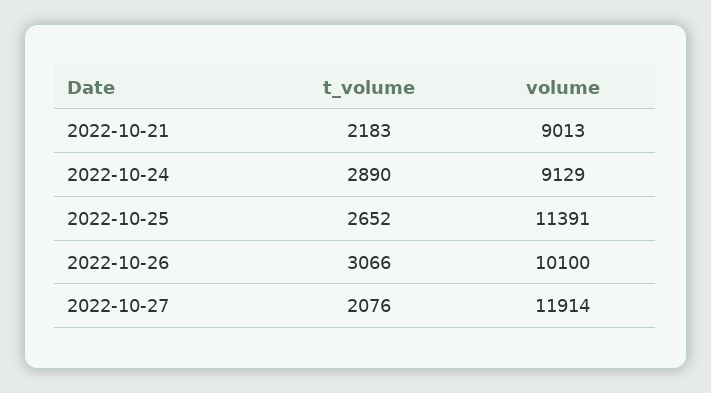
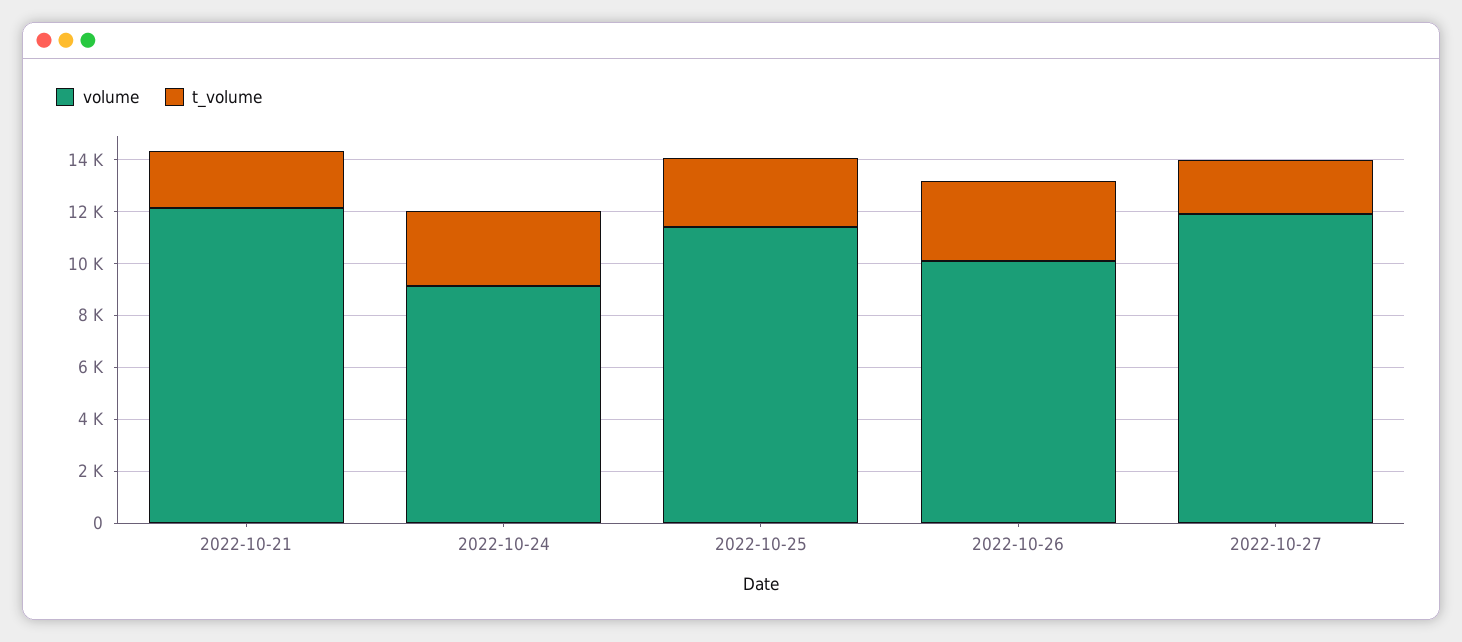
volume, 2022-10-21: 9013 -> 12000

